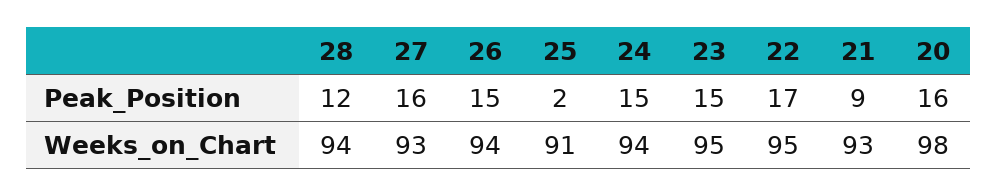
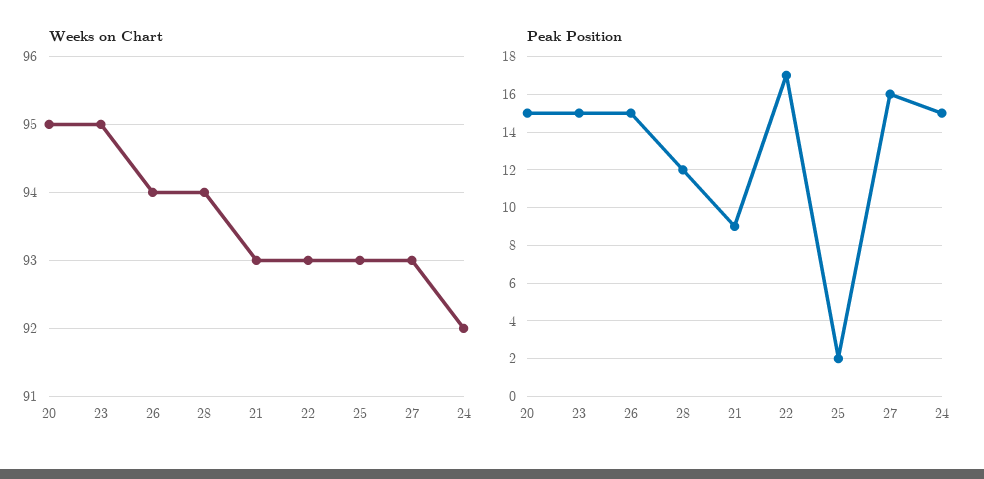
Peak_Position, 20: 16 -> 15
Weeks_on_Chart, 25: 91 -> 93
Weeks_on_Chart, 24: 94 -> 92
Weeks_on_Chart, 22: 95 -> 93
Weeks_on_Chart, 20: 98 -> 95

